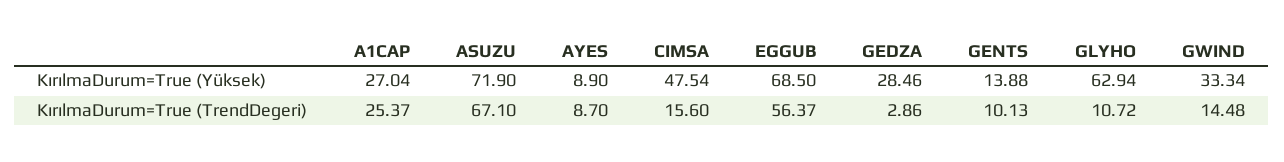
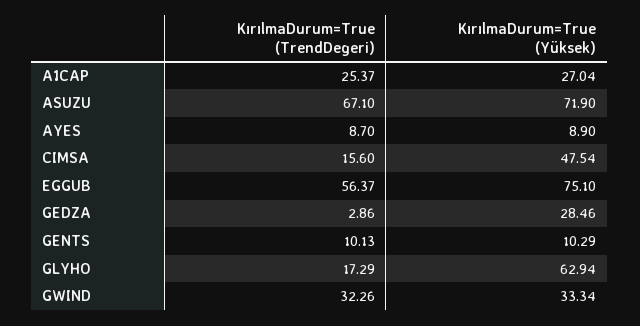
EGGUB, KırılmaDurum=True (Yüksek): 68.5 -> 75.1
GENTS, KırılmaDurum=True (Yüksek): 13.88 -> 10.29
GLYHO, KırılmaDurum=True (TrendDegeri): 10.72 -> 17.29
GWIND, KırılmaDurum=True (TrendDegeri): 14.48 -> 32.26

